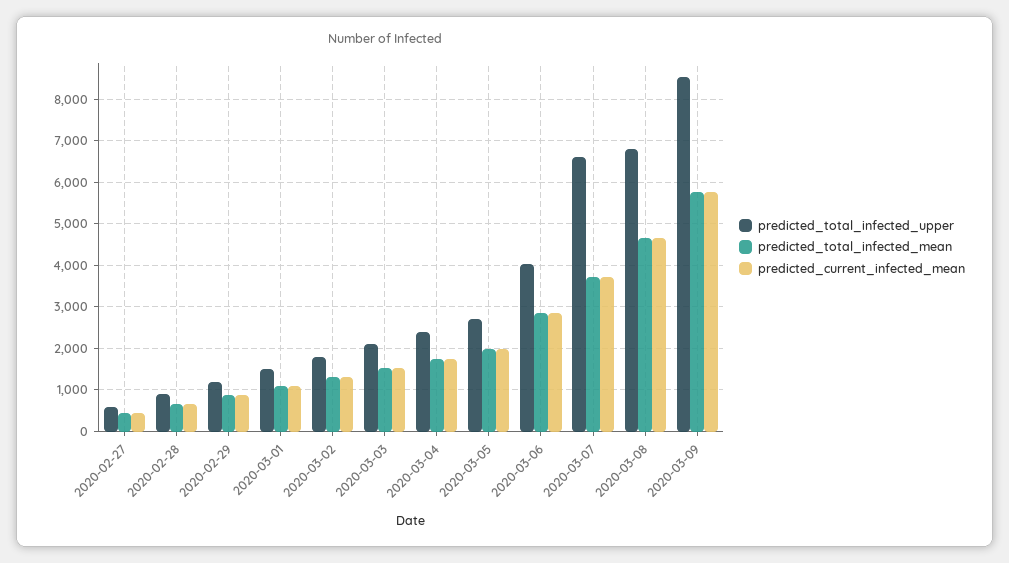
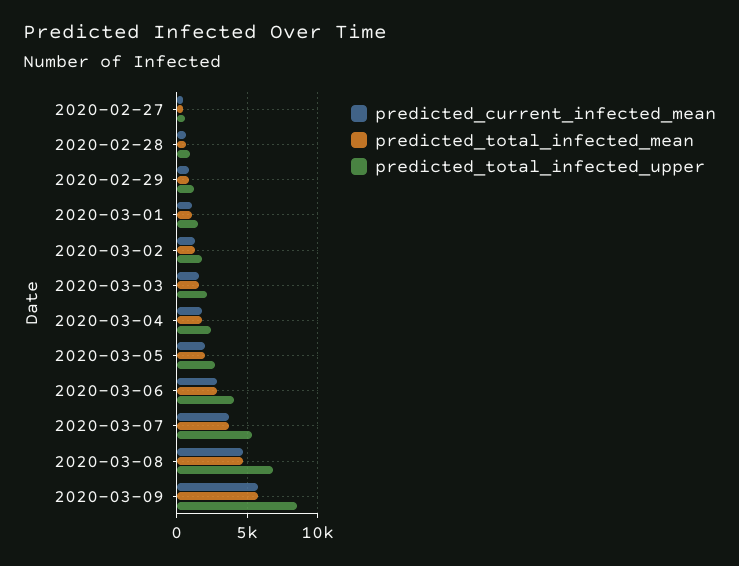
predicted_total_infected_upper, 2020-03-07: 6600 -> 5500

